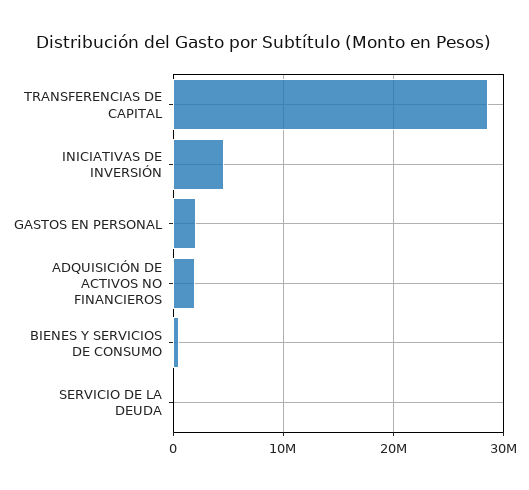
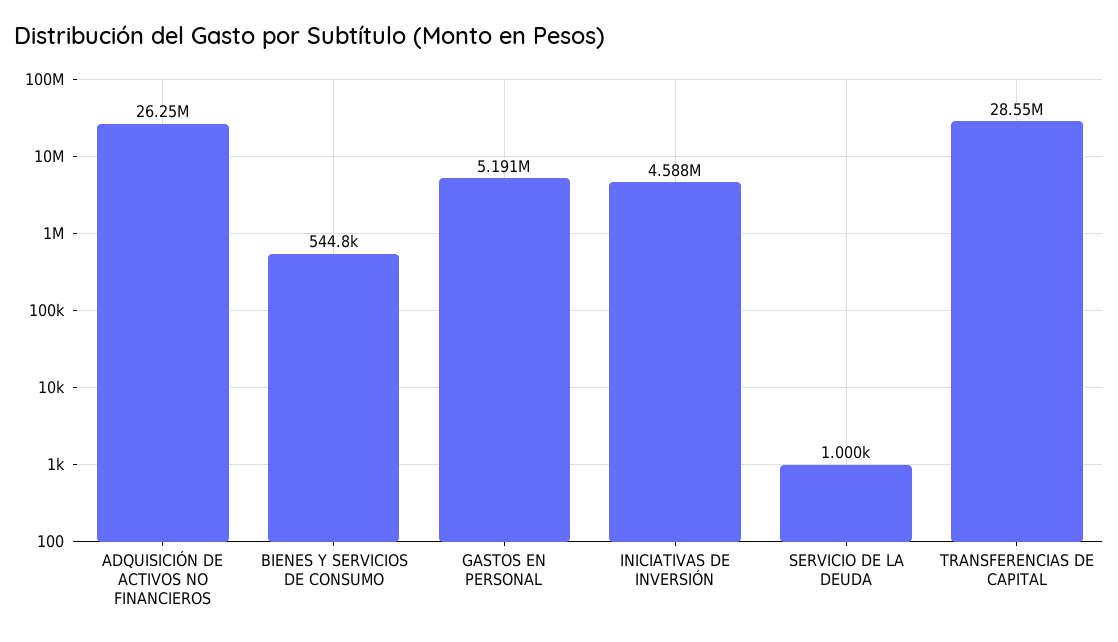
GASTOS EN PERSONAL: 2000000 -> 5191000
ADQUISICIÓN DE ACTIVOS NO FINANCIEROS: 2000000 -> 26250000

